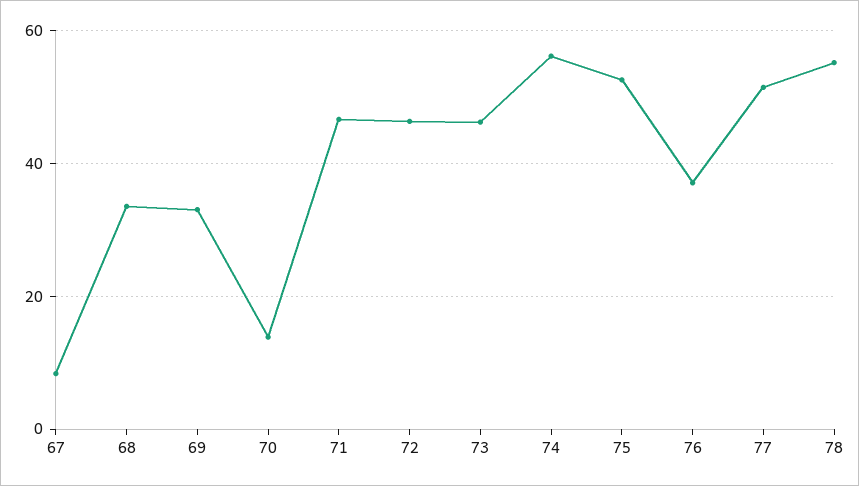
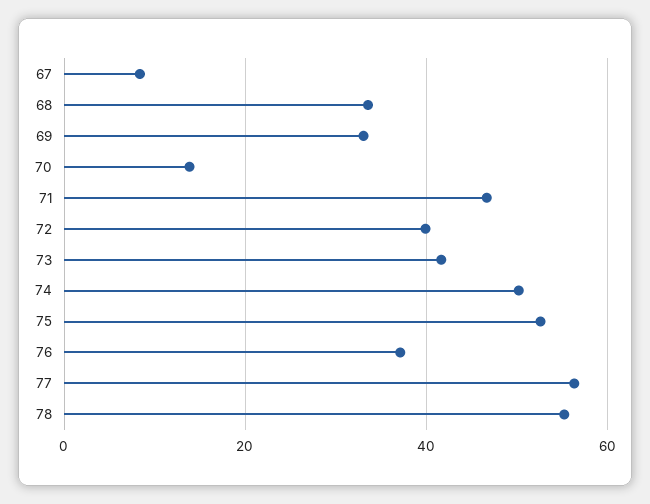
72: 46 -> 40
73: 46 -> 42
74: 56 -> 50
77: 52 -> 56

